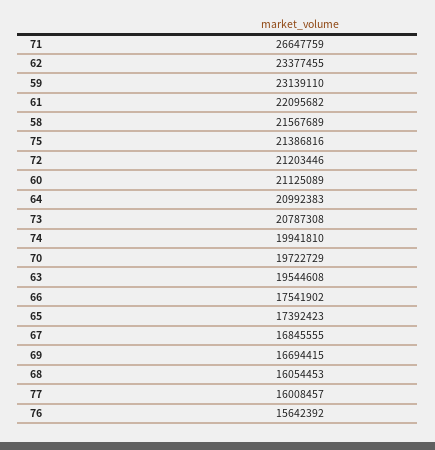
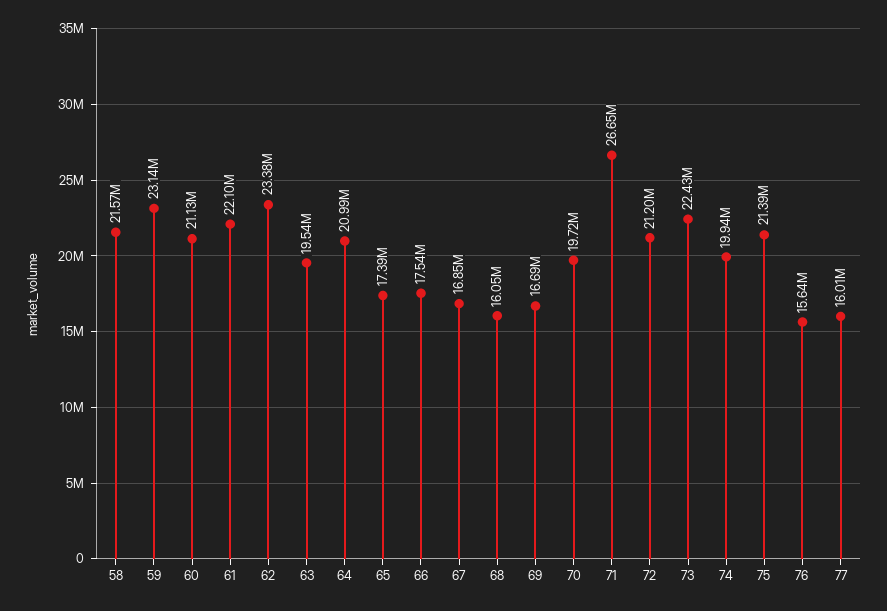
73: 20787308 -> 22430000

